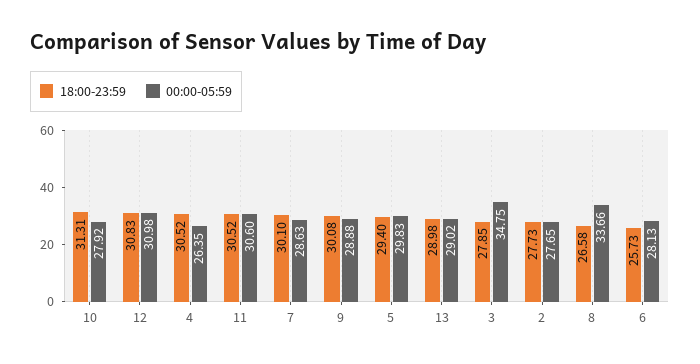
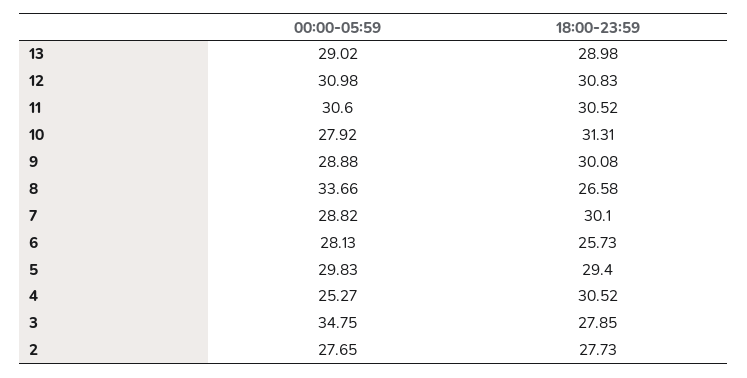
00:00-05:59, 4: 26.35 -> 25.27
00:00-05:59, 7: 28.63 -> 28.82

